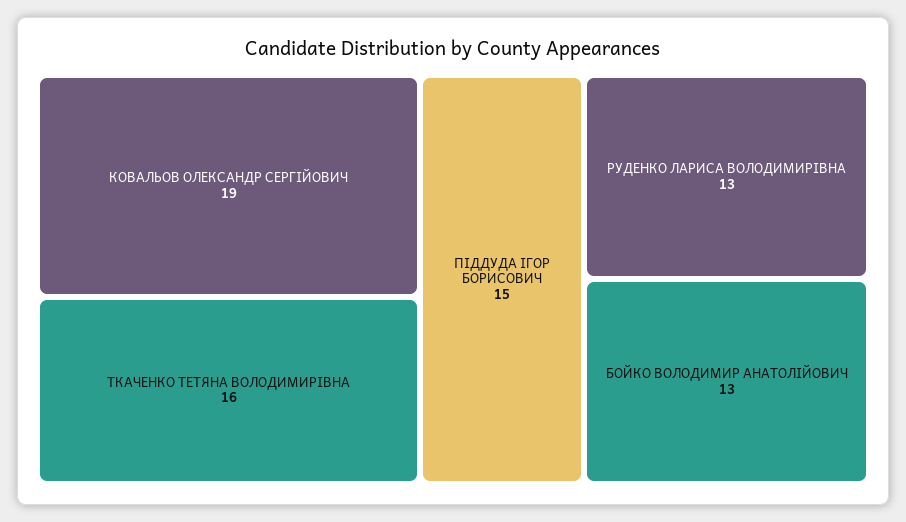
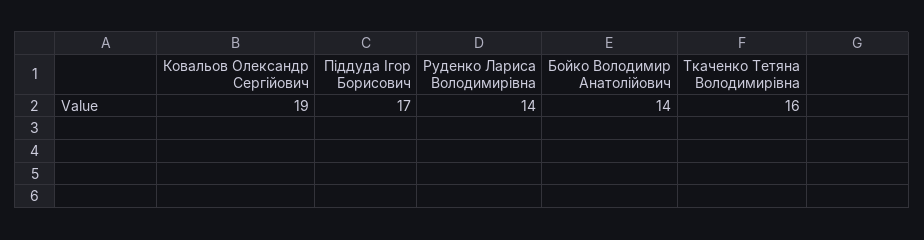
ПІДДУДА ІГОР БОРИСОВИЧ: 15 -> 17
РУДЕНКО ЛАРИСА ВОЛОДИМИРІВНА: 13 -> 14
БОЙКО ВОЛОДИМИР АНАТОЛІЙОВИЧ: 13 -> 14

